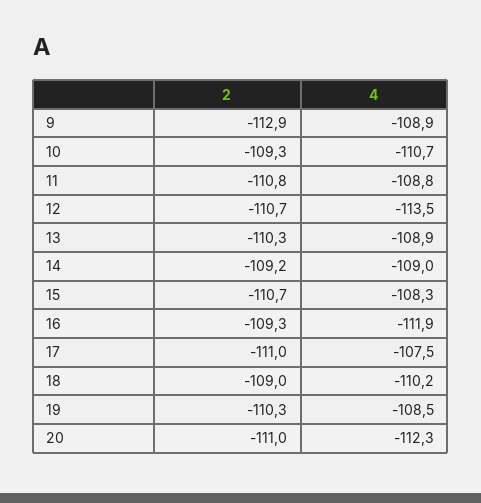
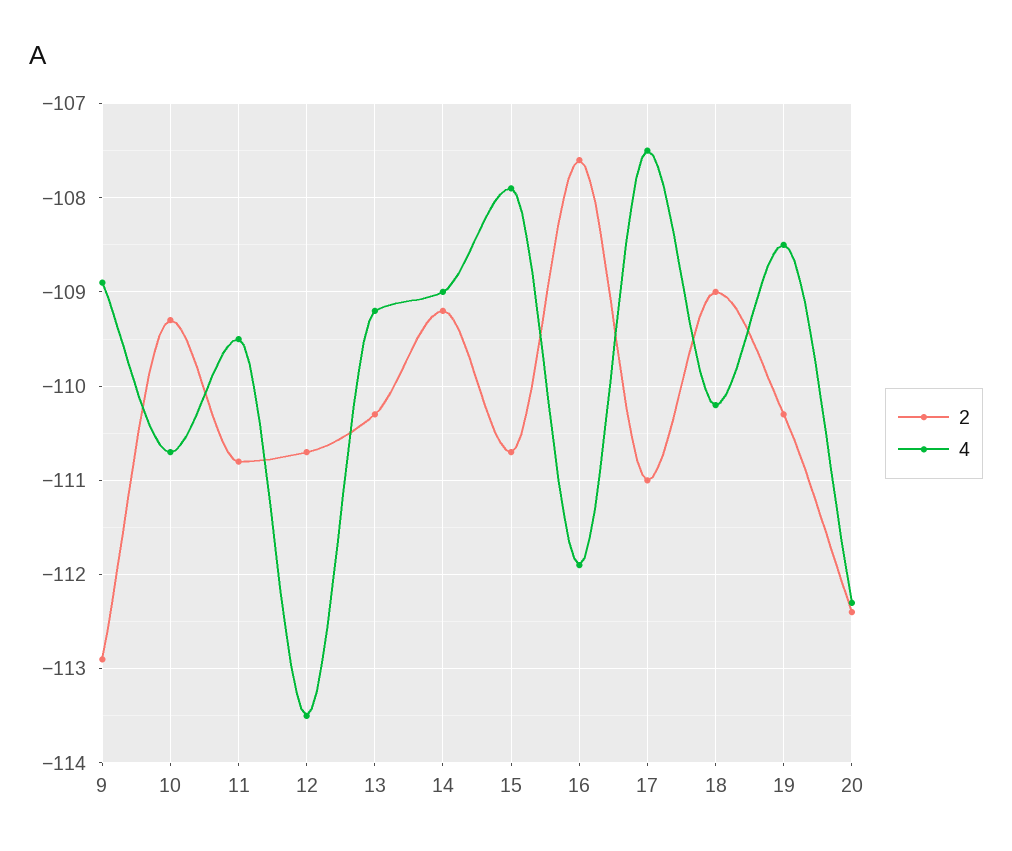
4, 11: -108.8 -> -109.5
4, 13: -108.9 -> -109.2
4, 15: -108.3 -> -107.9
2, 16: -109.3 -> -107.6
2, 20: -111 -> -112.4

